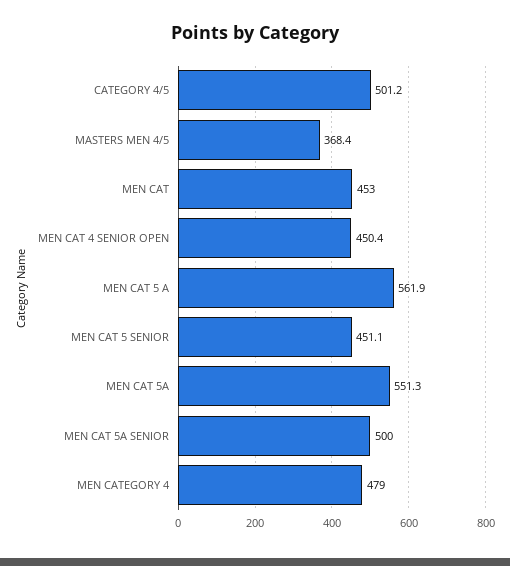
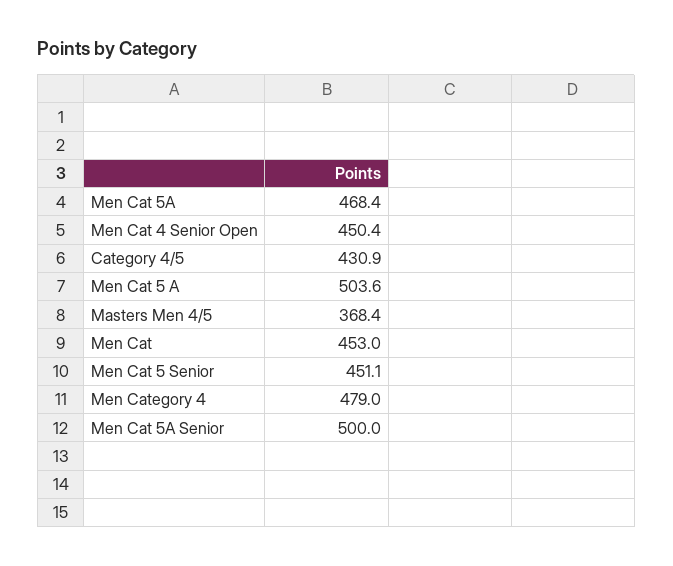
CATEGORY 4/5: 501.2 -> 430.9
MEN CAT 5 A: 561.9 -> 503.6
MEN CAT 5A: 551.3 -> 468.4

